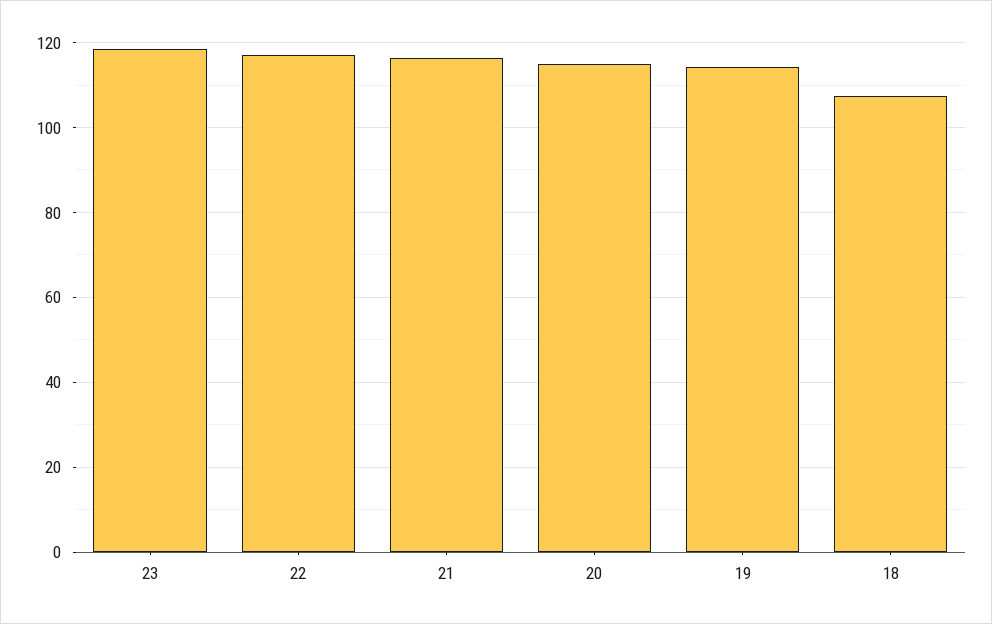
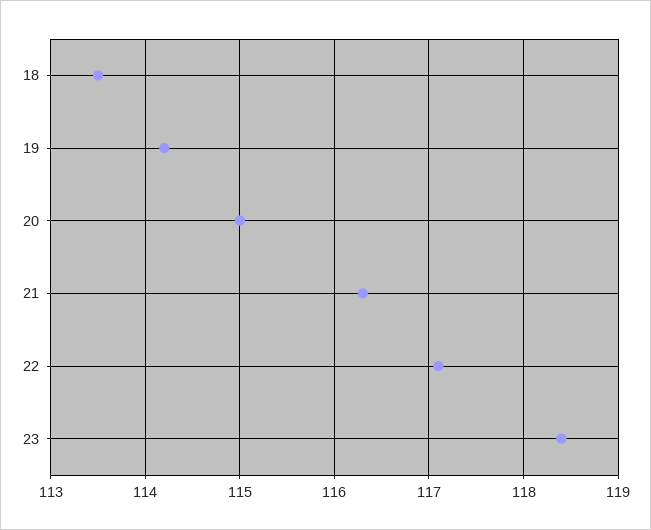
18: 108 -> 113.5

